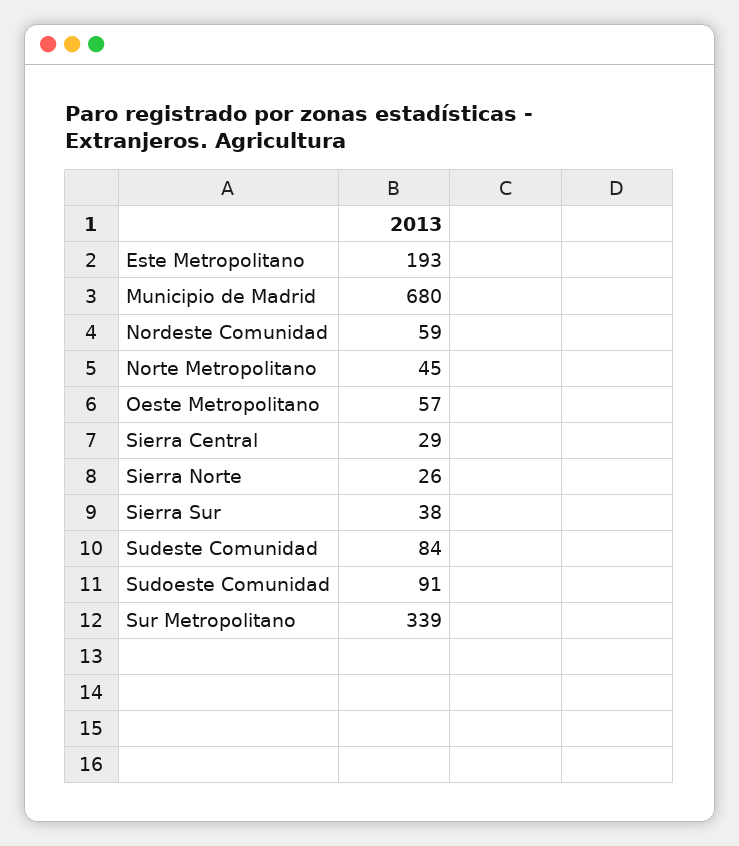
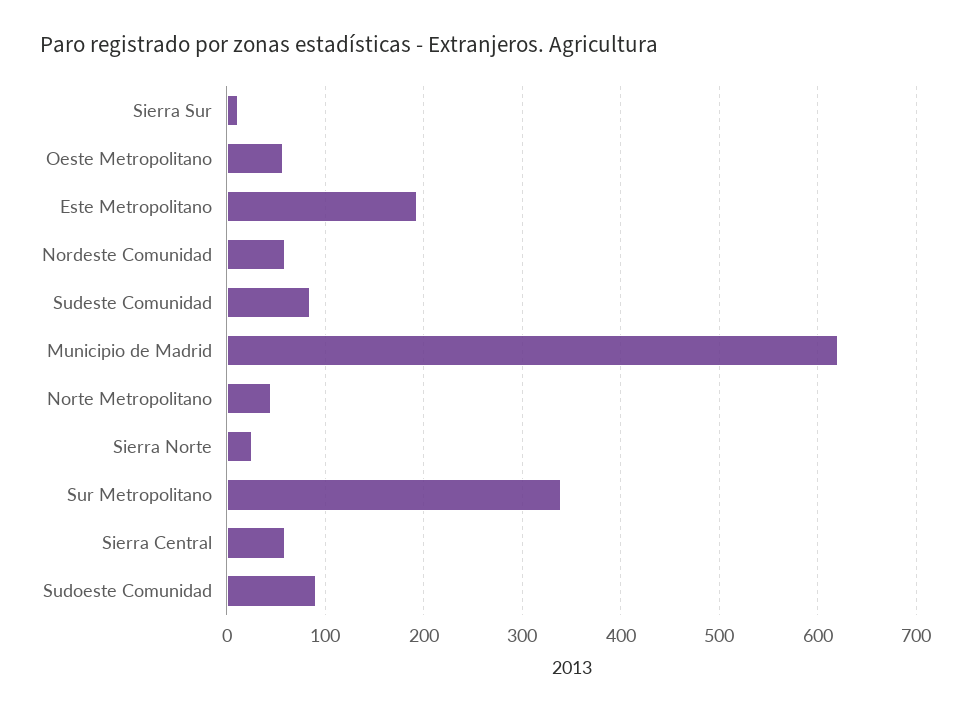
Municipio de Madrid: 680 -> 620
Sierra Central: 29 -> 60
Sierra Sur: 38 -> 10

